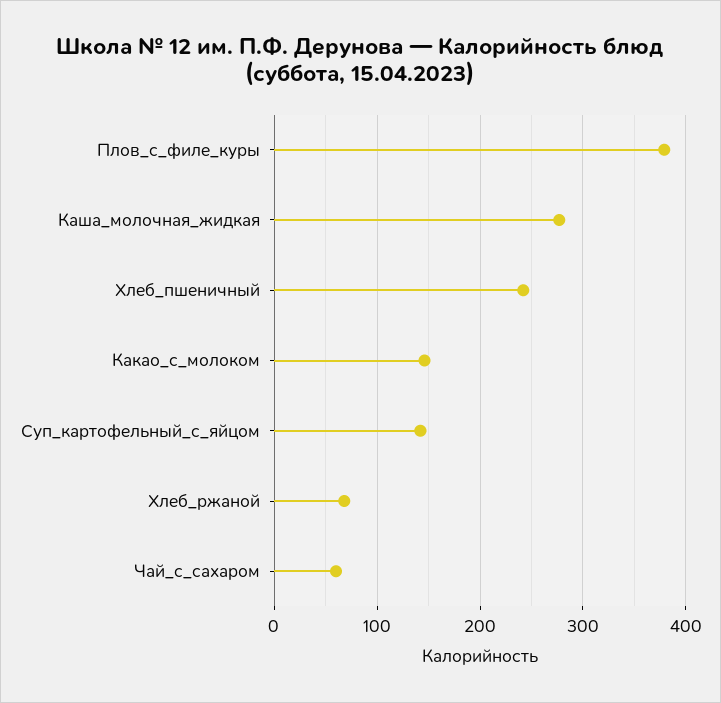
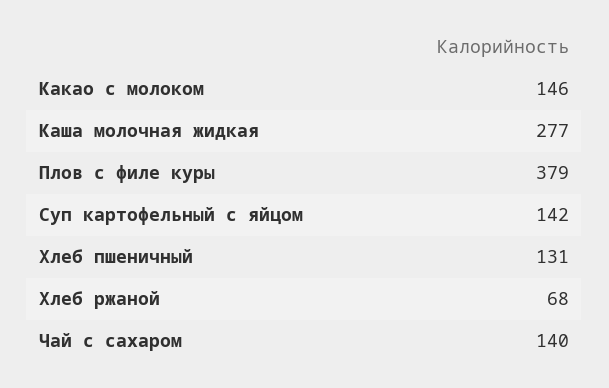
Хлеб_пшеничный: 240 -> 131
Чай_с_сахаром: 60 -> 140

